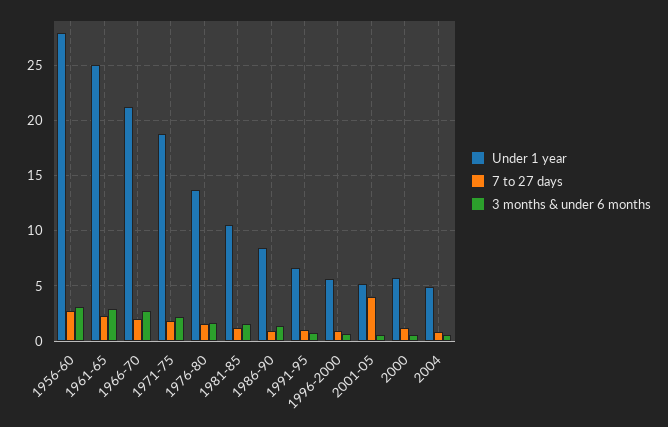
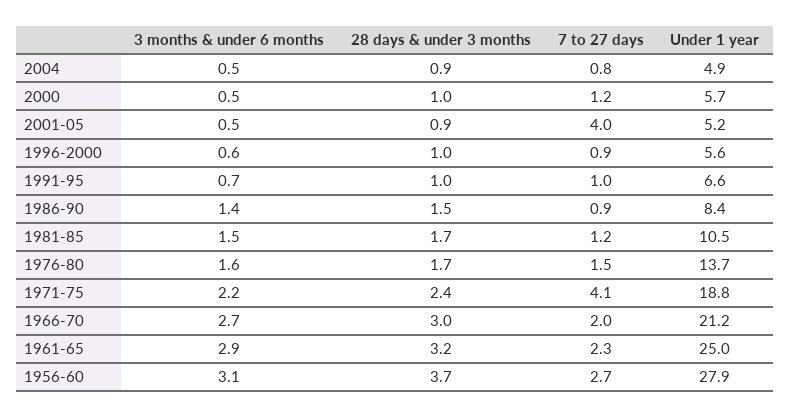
7 to 27 days, 1971-75: 2 -> 4.1
28 days & under 3 months, 2004: none -> 0.9
28 days & under 3 months, 2000: none -> 1
28 days & under 3 months, 2001-05: none -> 0.9
28 days & under 3 months, 1996-2000: none -> 1
28 days & under 3 months, 1991-95: none -> 1
28 days & under 3 months, 1986-90: none -> 1.5
28 days & under 3 months, 1981-85: none -> 1.7
28 days & under 3 months, 1976-80: none -> 1.7
28 days & under 3 months, 1971-75: none -> 2.4
28 days & under 3 months, 1966-70: none -> 3
28 days & under 3 months, 1961-65: none -> 3.2
28 days & under 3 months, 1956-60: none -> 3.7

